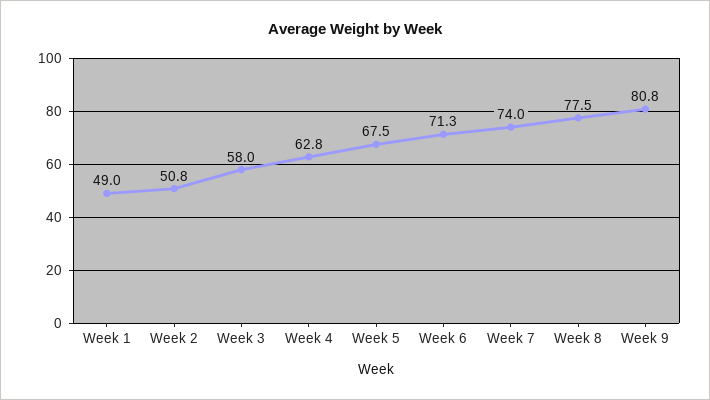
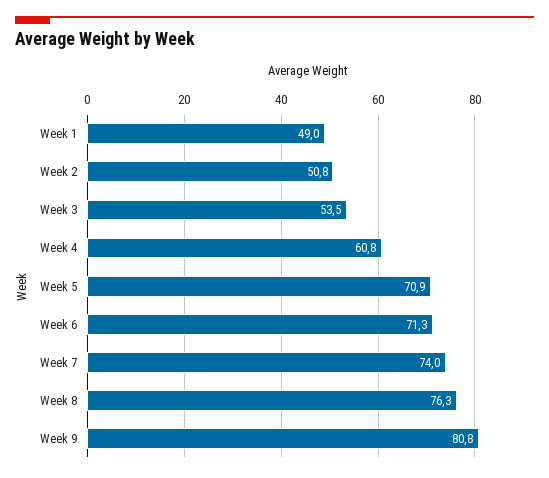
Week 3: 58 -> 53.5
Week 4: 62.8 -> 60.8
Week 5: 67.5 -> 70.9
Week 8: 77.5 -> 76.3

